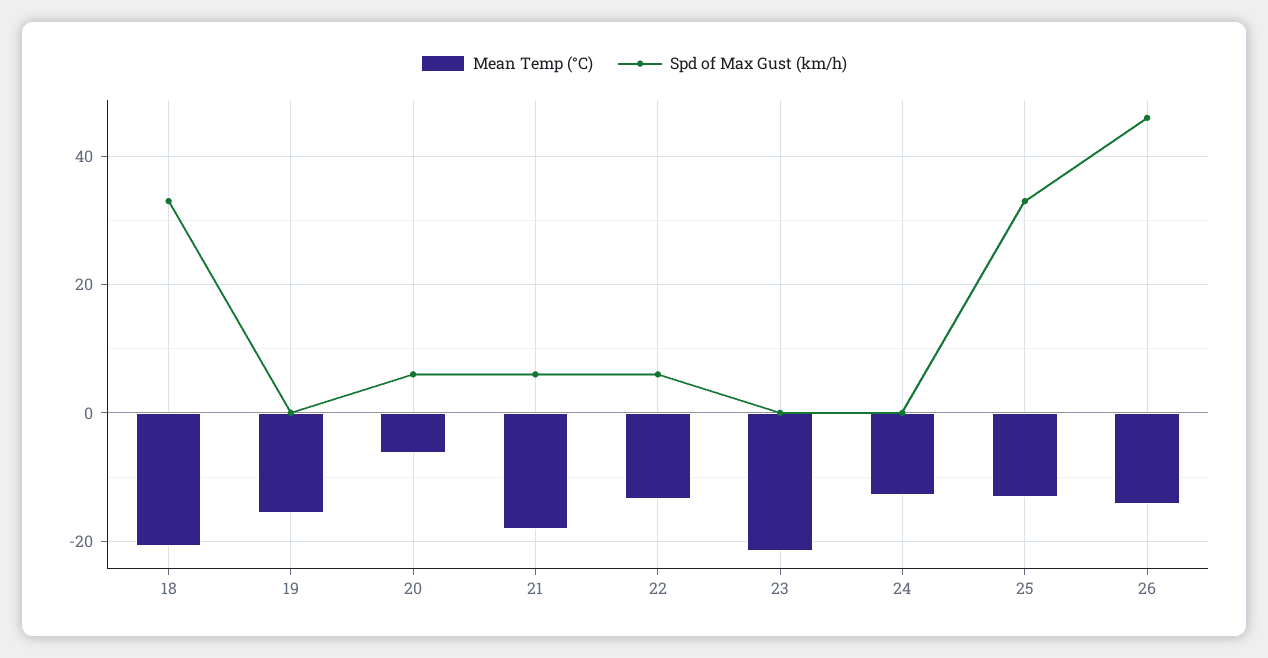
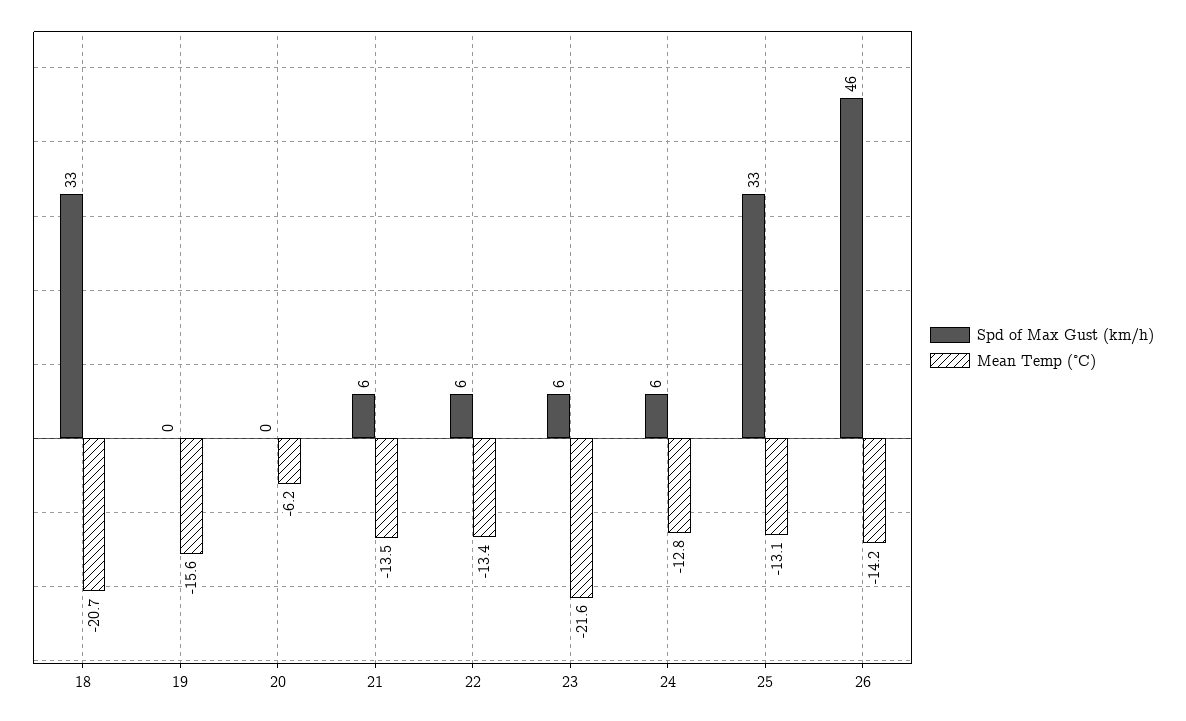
Spd of Max Gust (km/h), 20: 6 -> 0
Mean Temp (°C), 21: -18 -> -13.5
Spd of Max Gust (km/h), 23: 0 -> 6
Spd of Max Gust (km/h), 24: 0 -> 6

